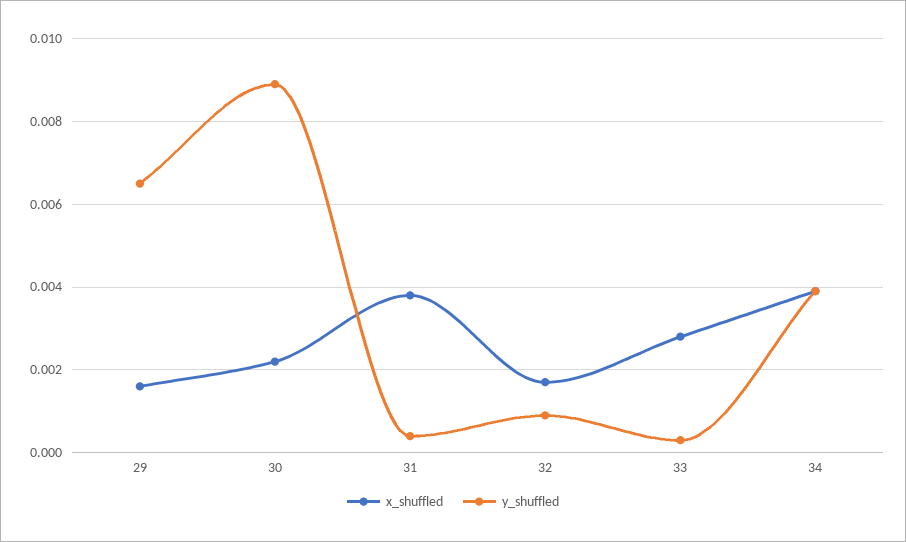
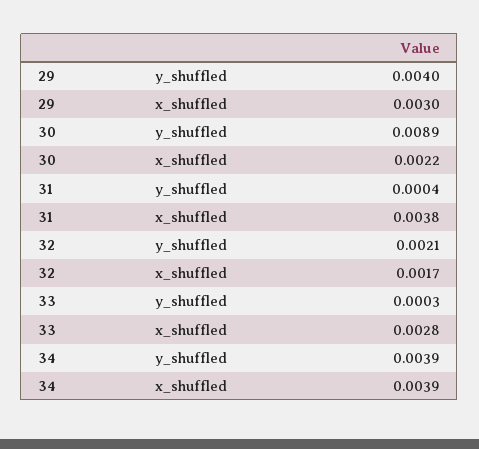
x_shuffled, 29: 0.0015 -> 0.003
y_shuffled, 29: 0.0065 -> 0.004
y_shuffled, 32: 0.001 -> 0.0021

